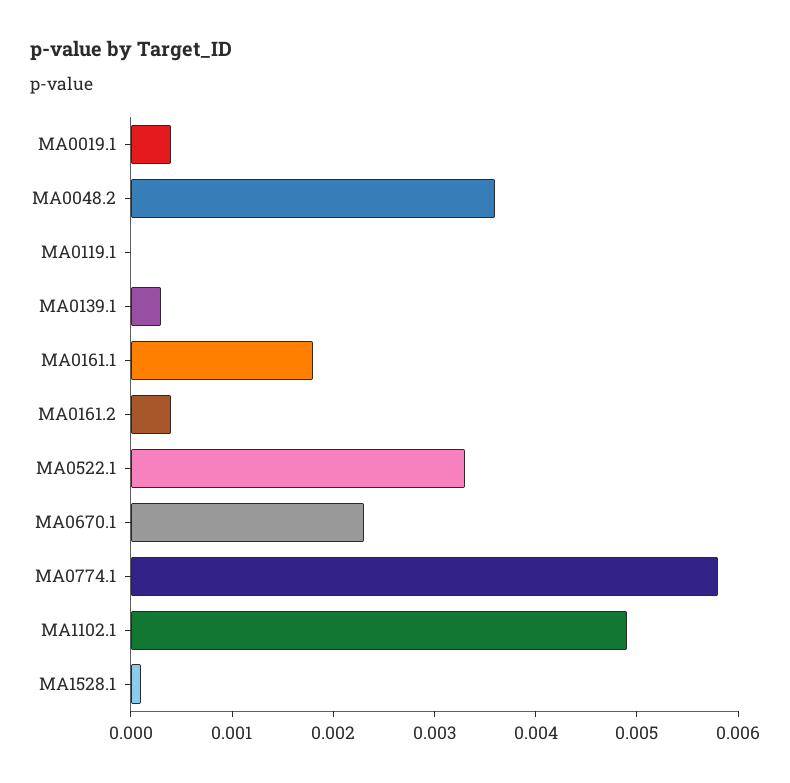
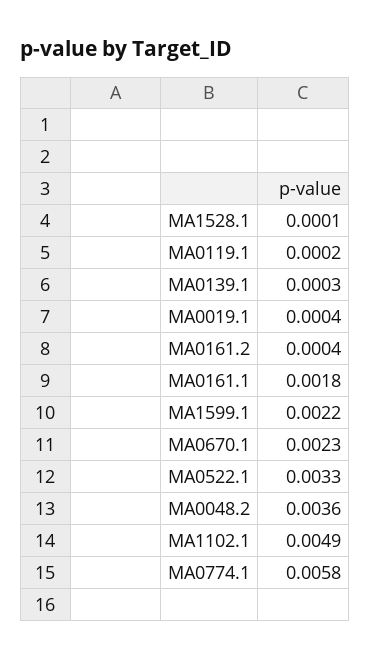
MA0119.1: 0 -> 0.0002
MA1599.1: none -> 0.0022

